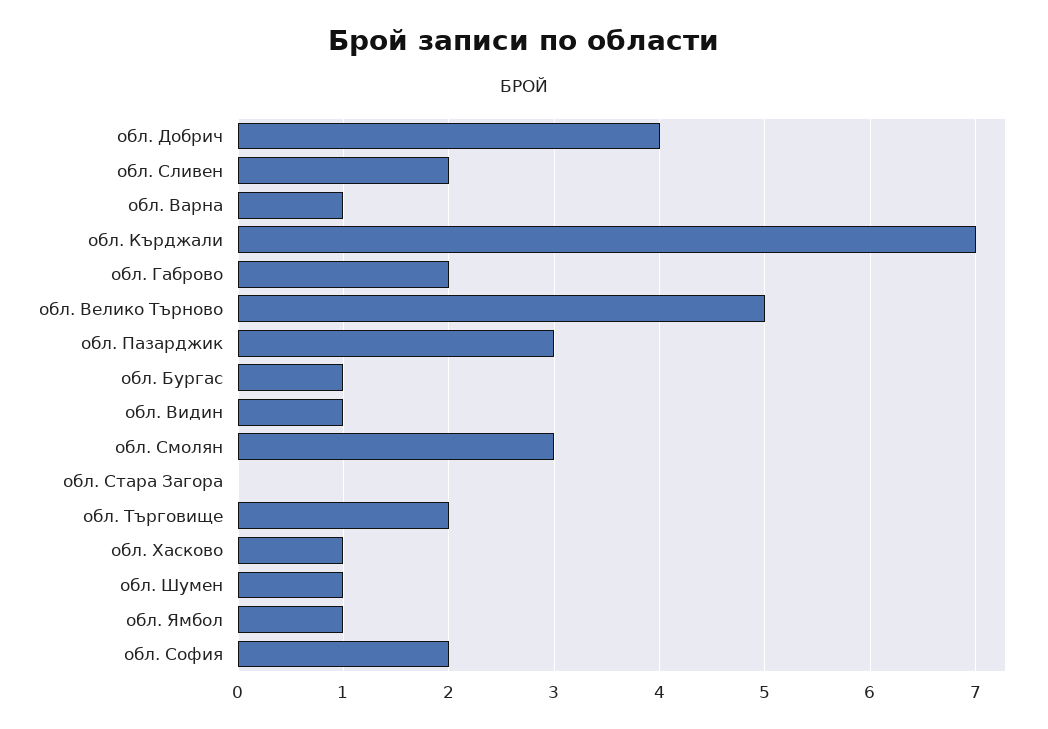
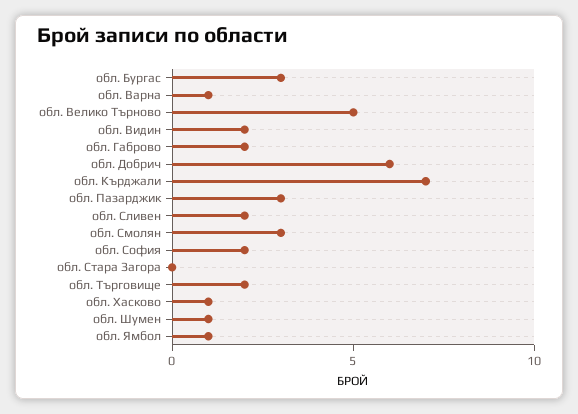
обл. Добрич: 4 -> 6
обл. Бургас: 1 -> 3
обл. Видин: 1 -> 2

